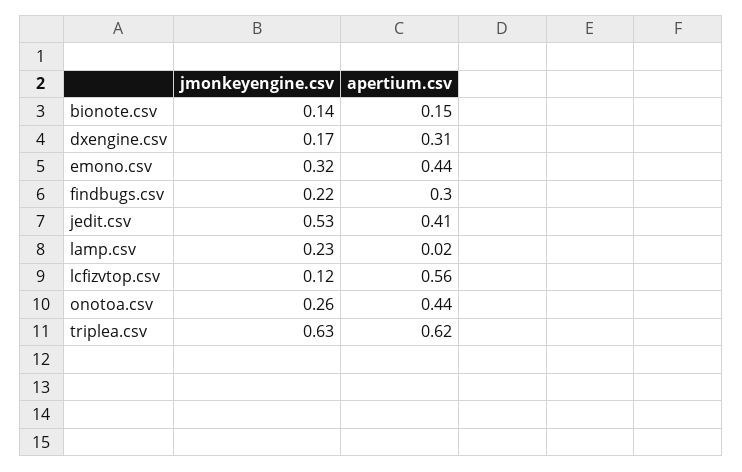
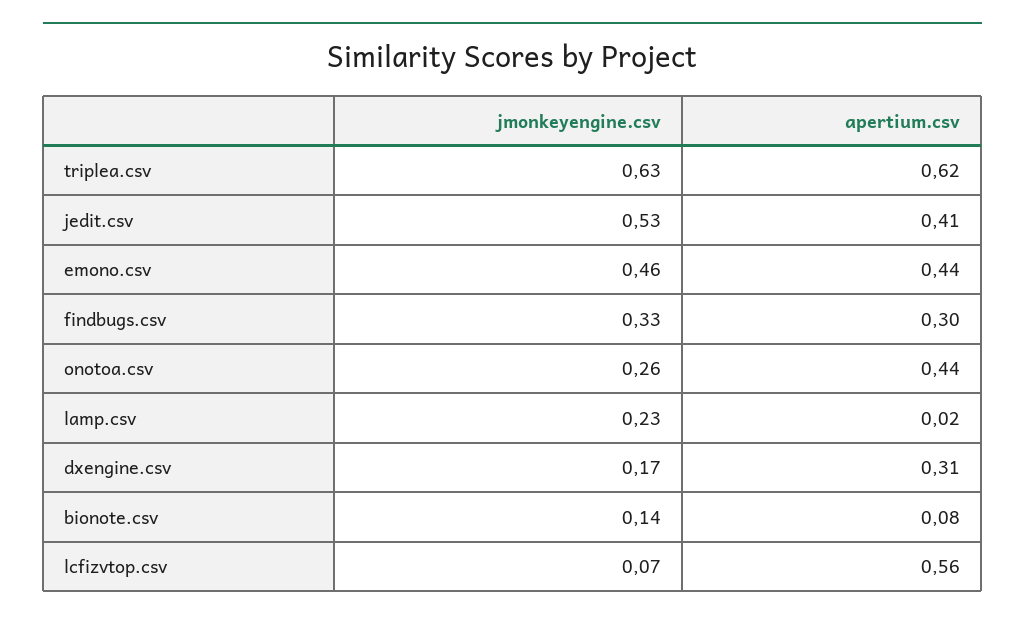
apertium.csv, bionote.csv: 0.15 -> 0.08
jmonkeyengine.csv, emono.csv: 0.32 -> 0.46
jmonkeyengine.csv, findbugs.csv: 0.22 -> 0.33
jmonkeyengine.csv, lcfizvtop.csv: 0.12 -> 0.07

